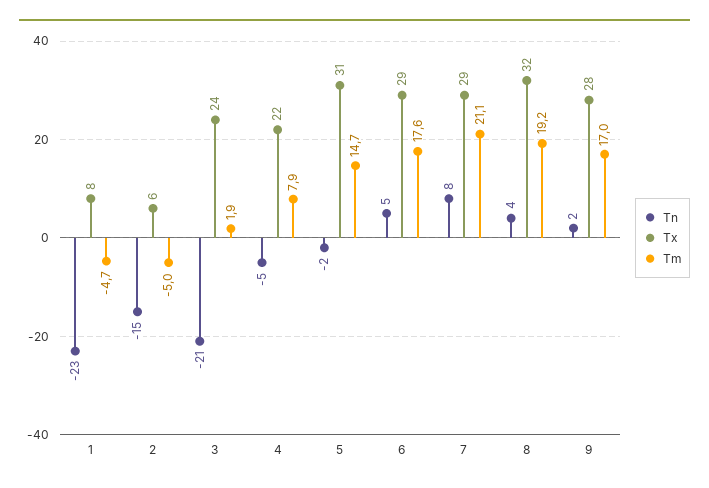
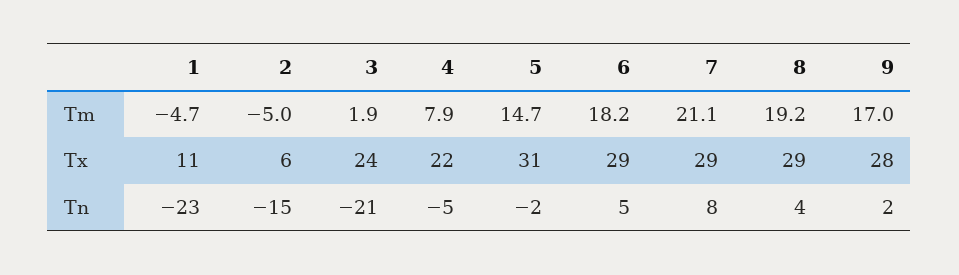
Tx, 1: 8 -> 11
Tm, 6: 17.6 -> 18.2
Tx, 8: 32 -> 29

